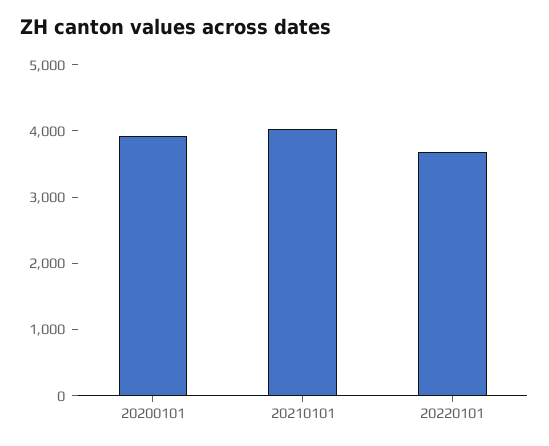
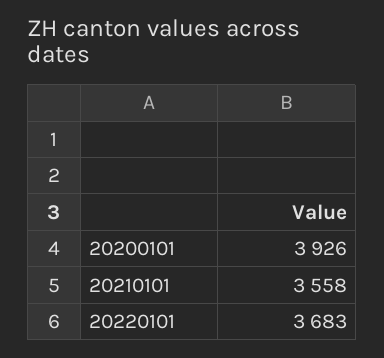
20210101: 4000 -> 3558

